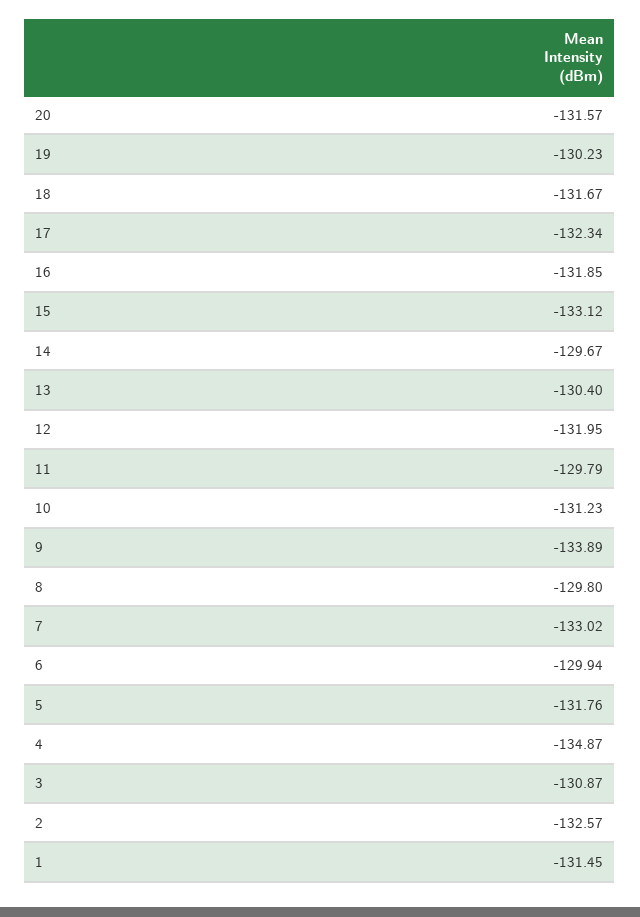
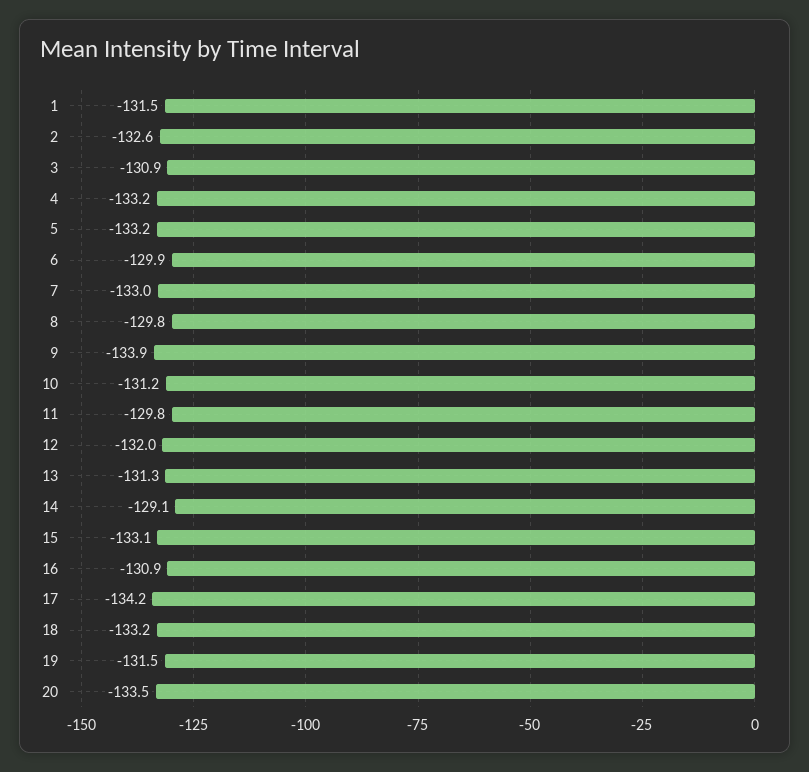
20: -131.57 -> -133.5
19: -130.23 -> -131.5
18: -131.67 -> -133.2
17: -132.34 -> -134.2
16: -131.85 -> -130.9
14: -129.67 -> -129.1
13: -130.4 -> -131.3
5: -131.76 -> -133.2
4: -134.87 -> -133.2

